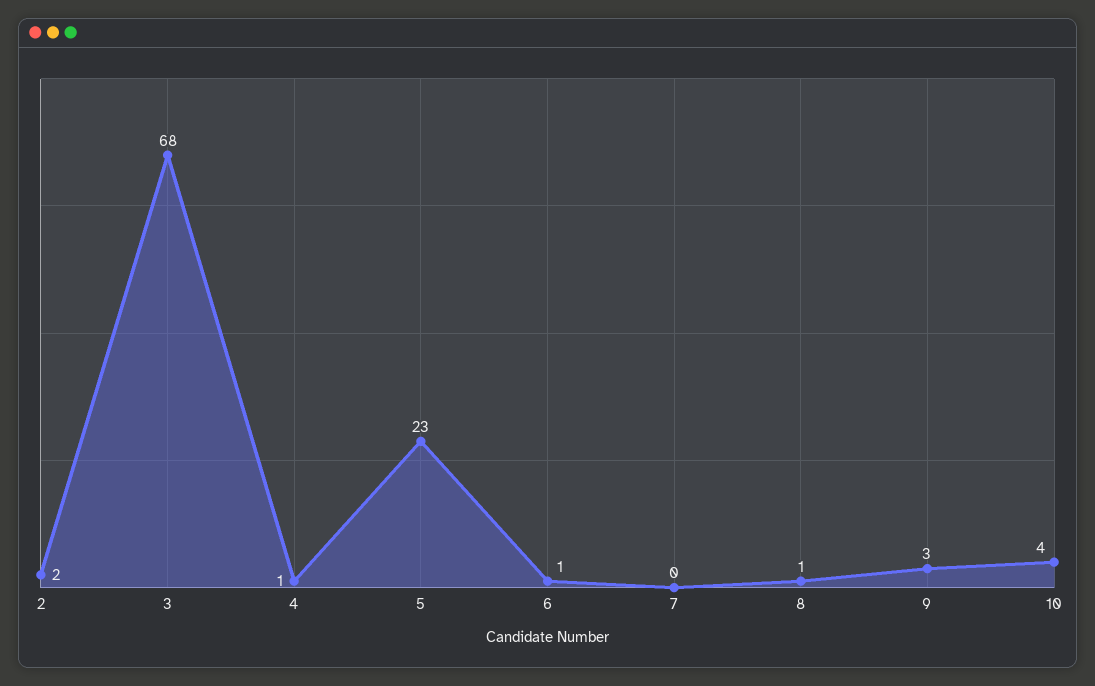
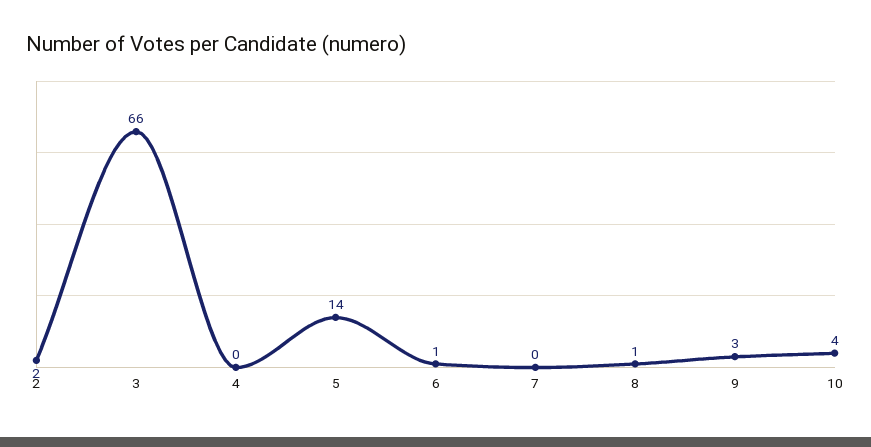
3: 68 -> 66
4: 1 -> 0
5: 23 -> 14

